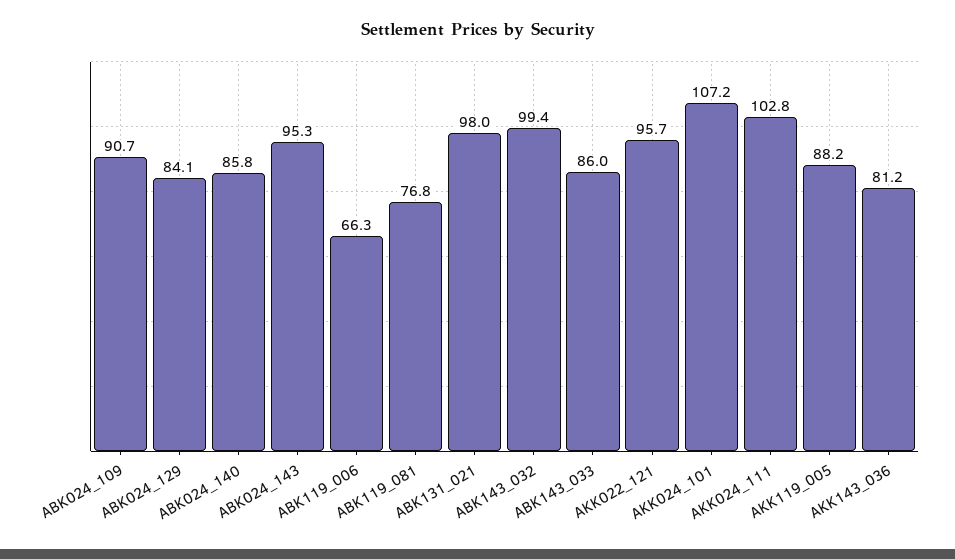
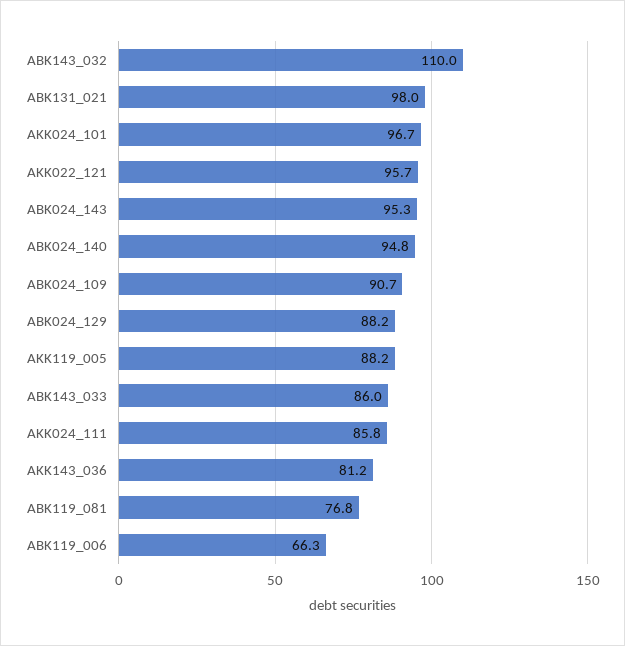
ABK024_129: 84.1 -> 88.2
ABK024_140: 85.8 -> 94.8
ABK143_032: 99.4 -> 110
AKK024_101: 107.2 -> 96.7
AKK024_111: 102.8 -> 85.8

